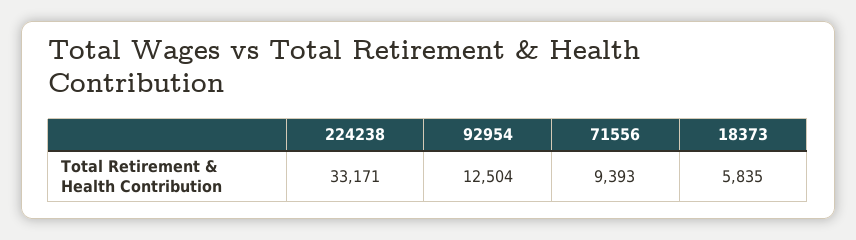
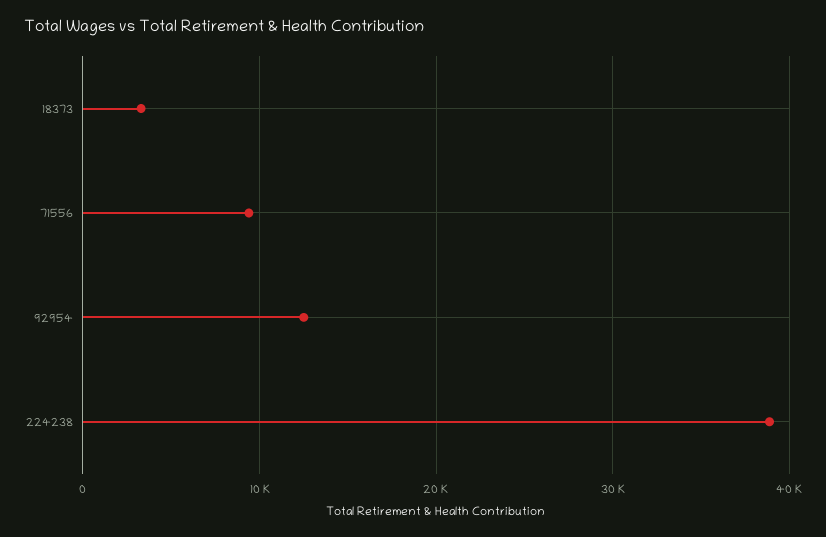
224238: 33171 -> 39000
18373: 5835 -> 3000

